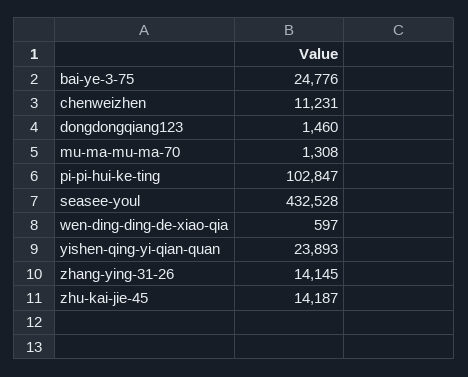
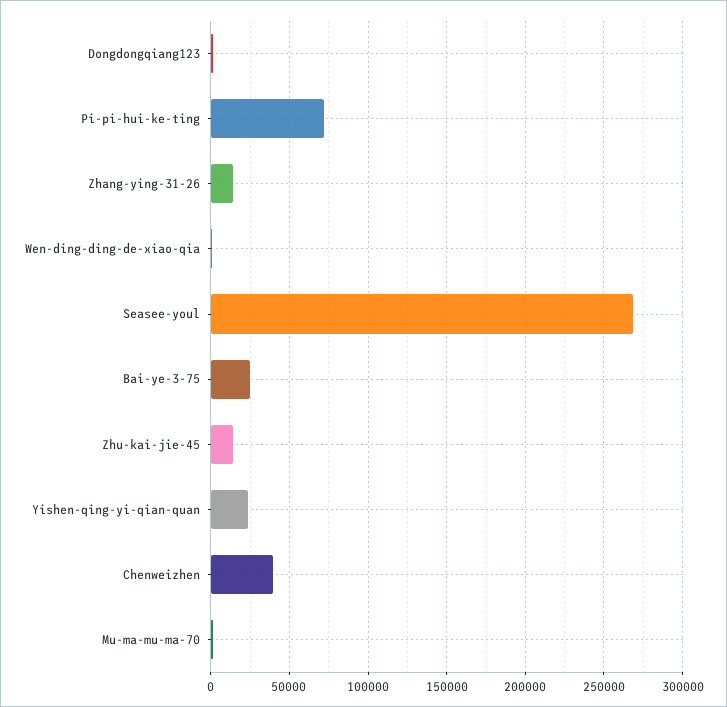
chenweizhen: 11231 -> 40000
pi-pi-hui-ke-ting: 102847 -> 70000
seasee-youl: 432528 -> 270000

